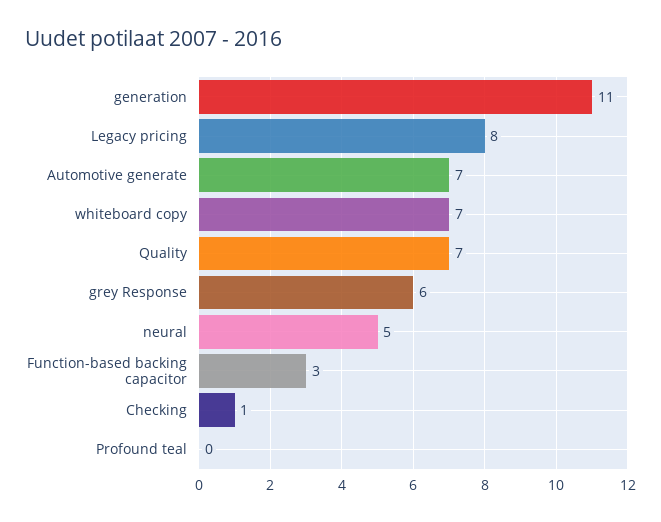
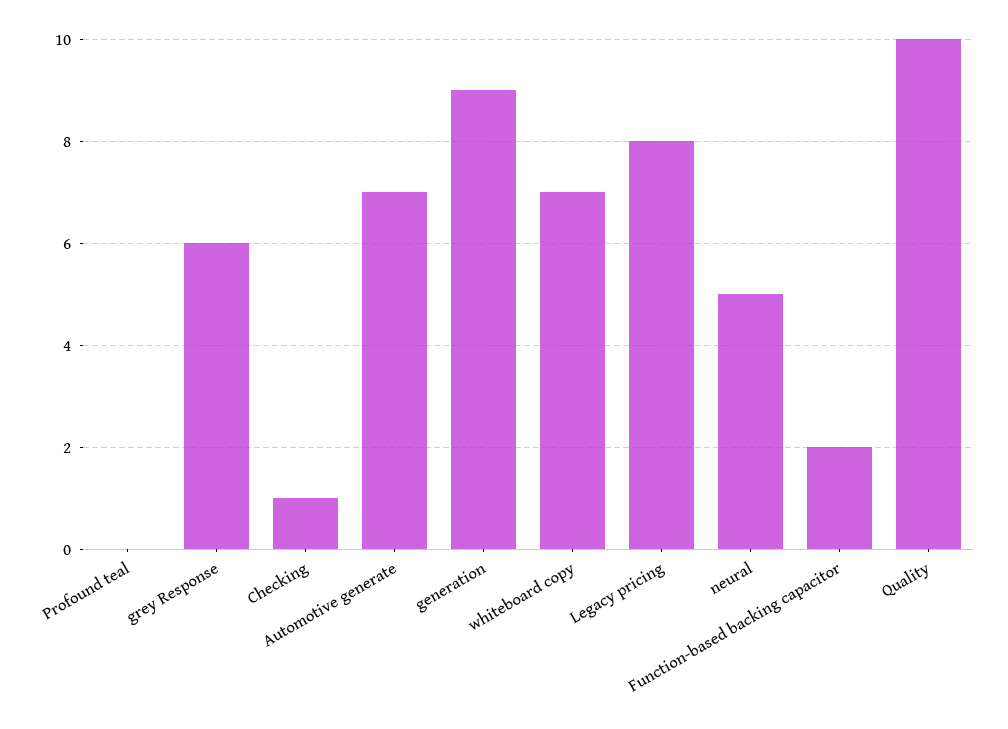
generation: 11 -> 9
Quality: 7 -> 10
Function-based backing capacitor: 3 -> 2

